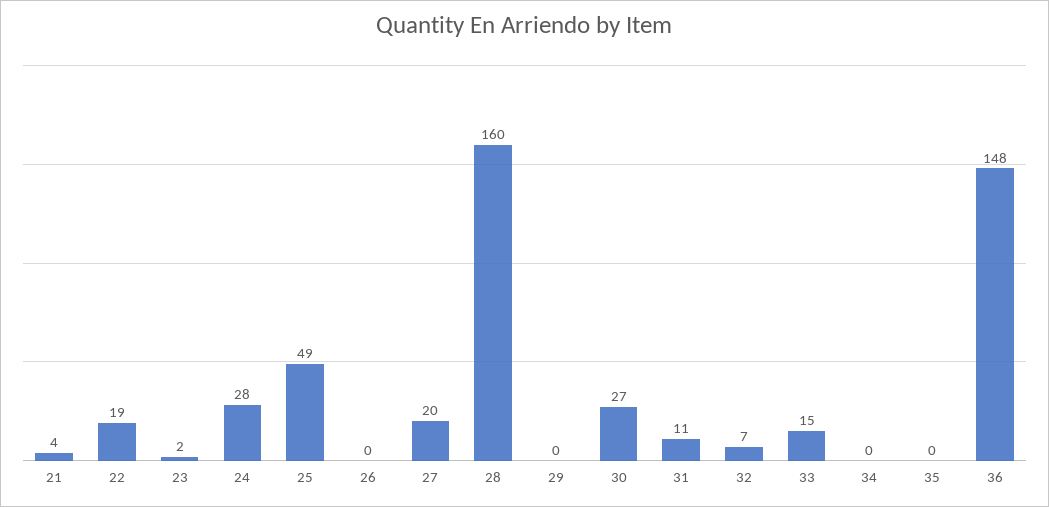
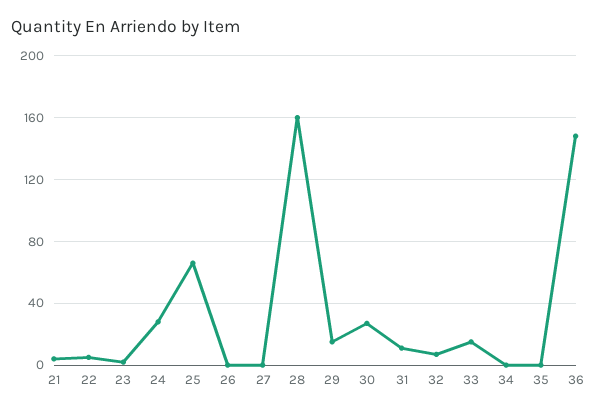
22: 19 -> 5
25: 49 -> 65
27: 20 -> 0
29: 0 -> 15

